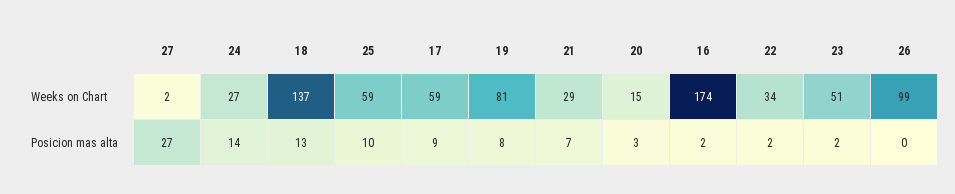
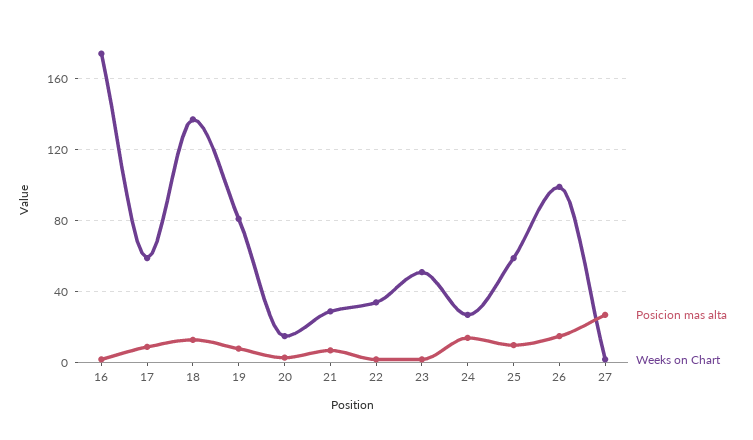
Posicion mas alta, 26: 0 -> 15

